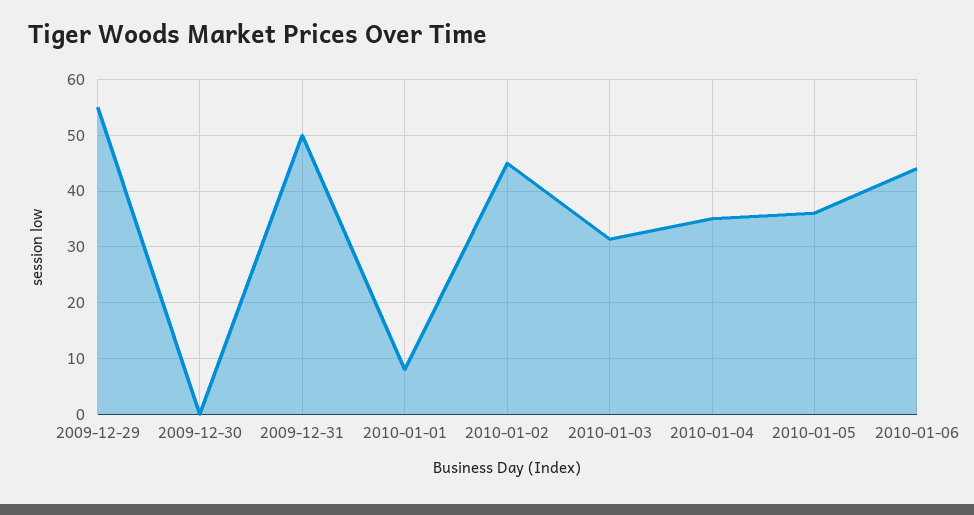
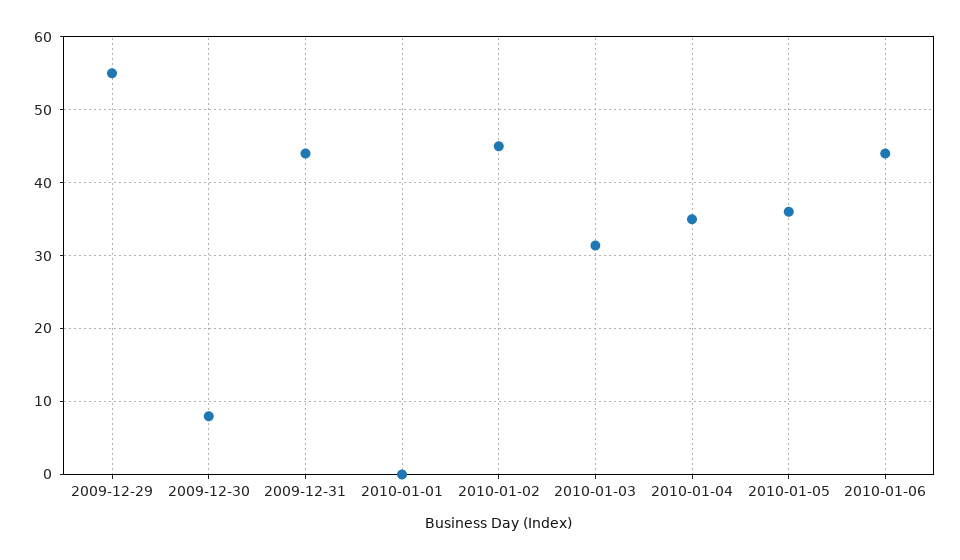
2009-12-30: 0 -> 8
2009-12-31: 50 -> 44
2010-01-01: 8 -> 0

